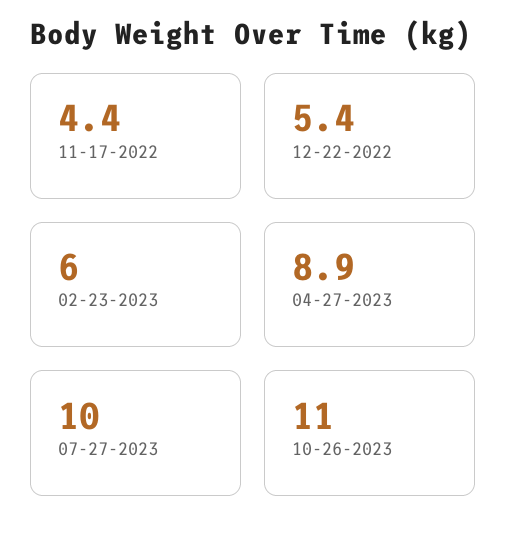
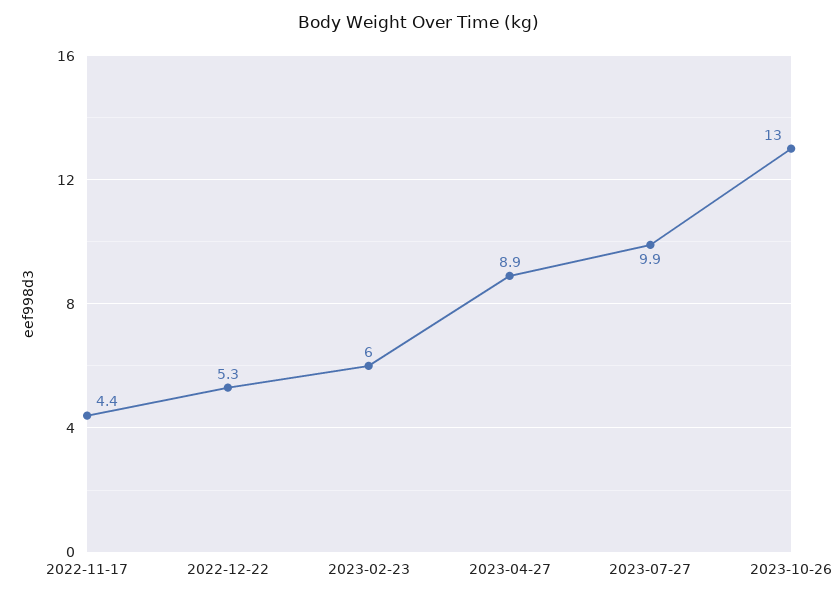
12-22-2022: 5.4 -> 5.3
07-27-2023: 10 -> 9.9
10-26-2023: 11 -> 13

